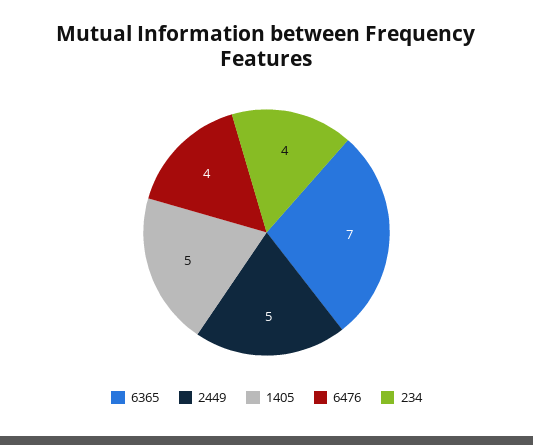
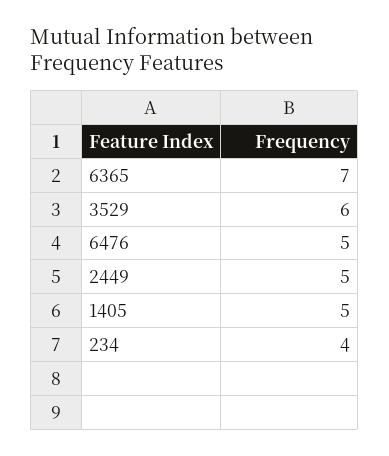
6476: 4 -> 5
3529: none -> 6

